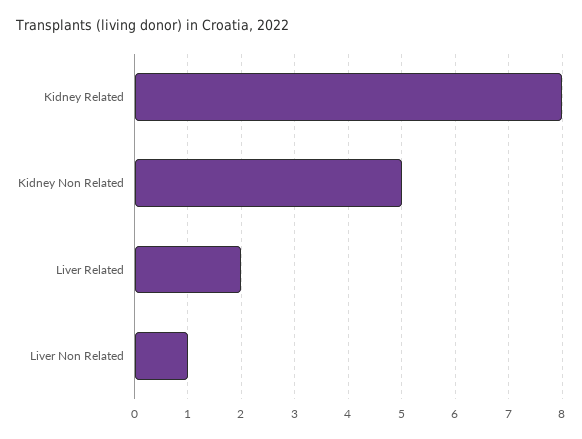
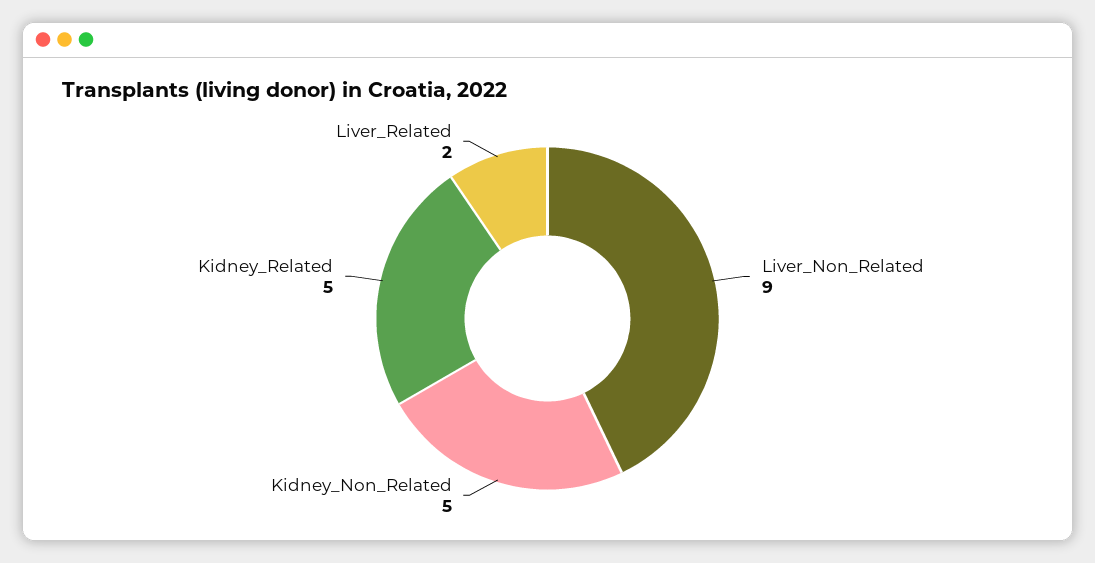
Kidney Related: 8 -> 5
Liver Non Related: 1 -> 9

